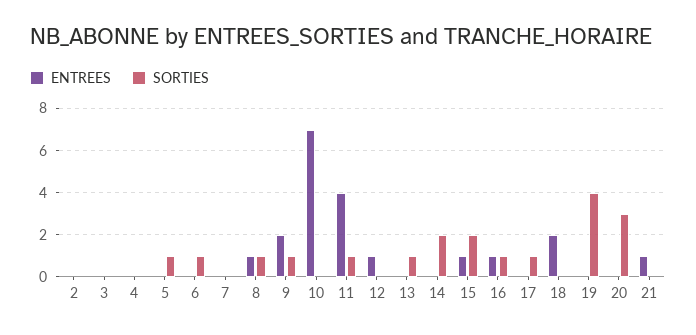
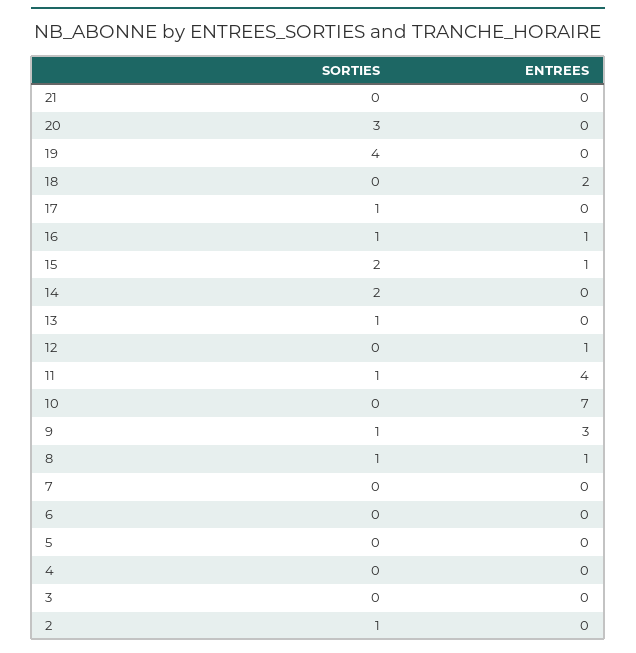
SORTIES, 2: 0 -> 1
SORTIES, 5: 1 -> 0
SORTIES, 6: 1 -> 0
ENTREES, 9: 2 -> 3
ENTREES, 21: 1 -> 0

